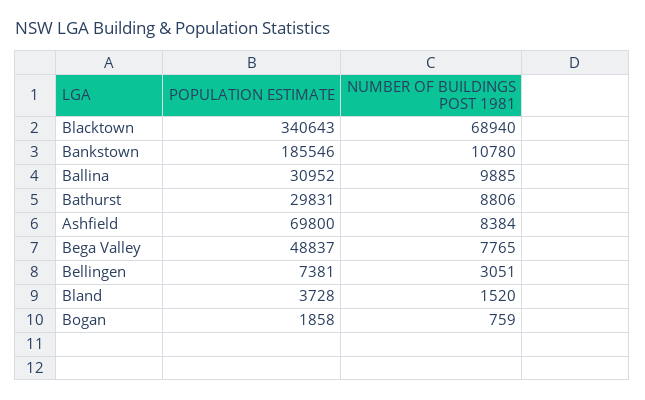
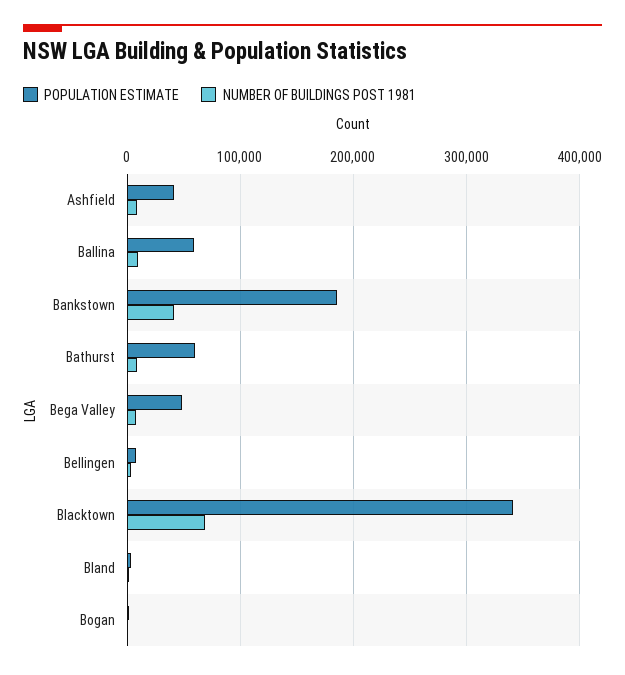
NUMBER OF BUILDINGS POST 1981, Bankstown: 10780 -> 40000
POPULATION ESTIMATE, Ballina: 30952 -> 60000
POPULATION ESTIMATE, Bathurst: 29831 -> 60000
POPULATION ESTIMATE, Ashfield: 69800 -> 40000

